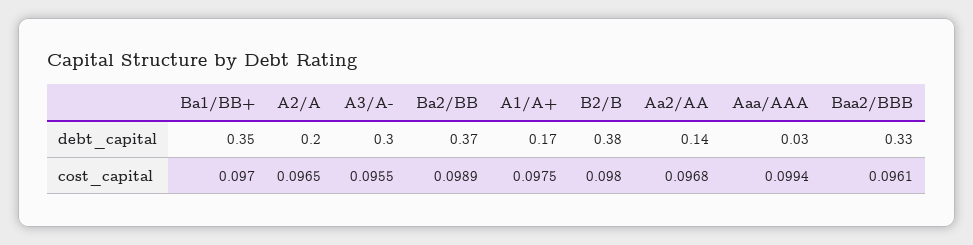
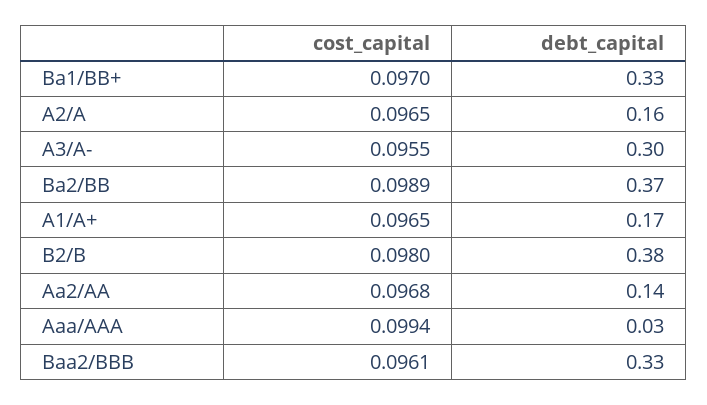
Ba1/BB+, debt_capital: 0.35 -> 0.33
A2/A, debt_capital: 0.2 -> 0.16
A1/A+, cost_capital: 0.0975 -> 0.0965

